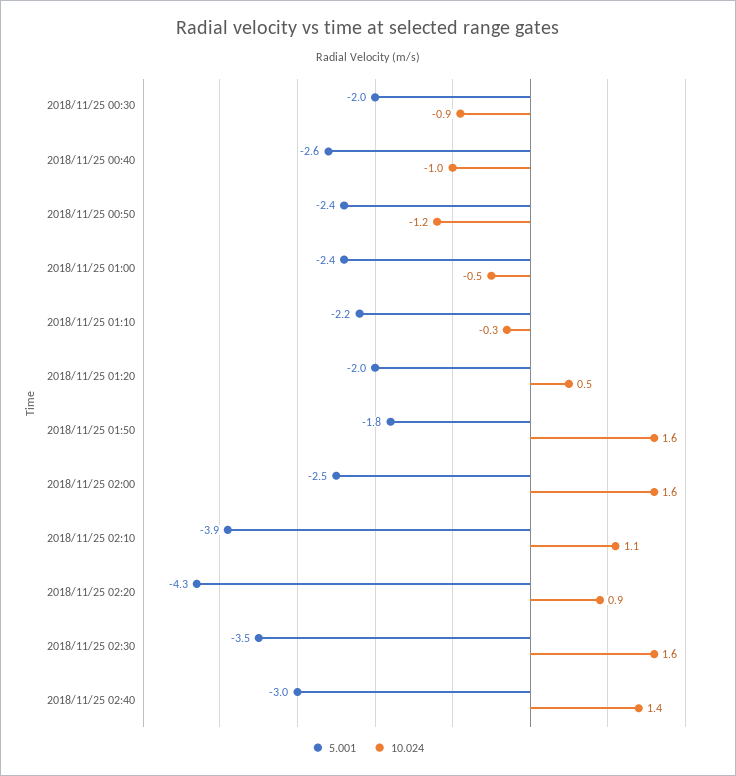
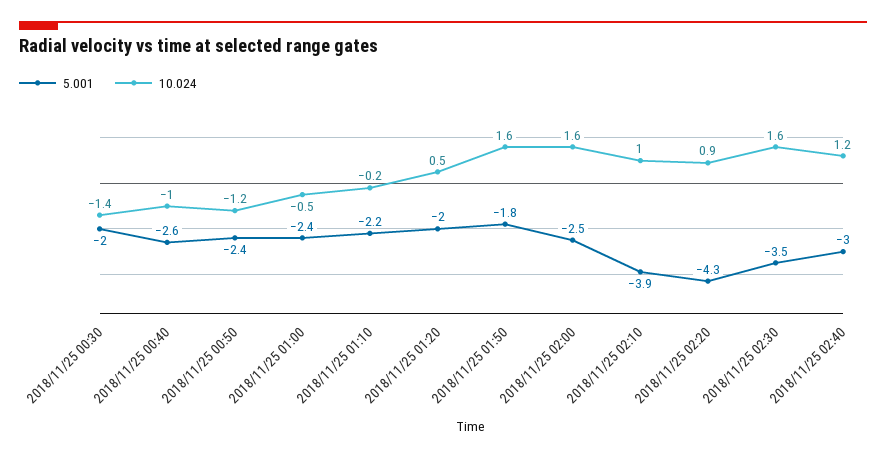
10.024, 2018/11/25 00:30: -0.9 -> -1.4
10.024, 2018/11/25 01:10: -0.3 -> -0.2
10.024, 2018/11/25 02:10: 1.1 -> 1
10.024, 2018/11/25 02:40: 1.4 -> 1.2

